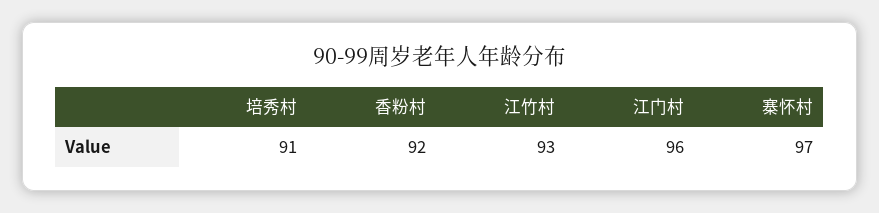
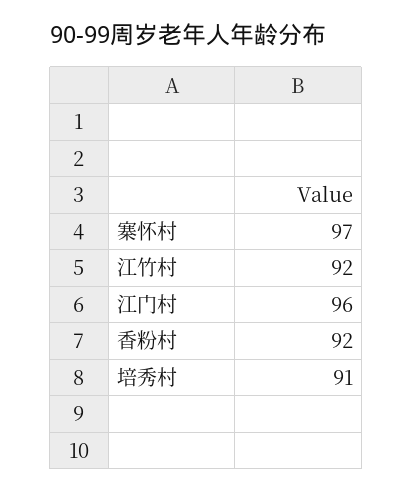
江竹村: 93 -> 92

